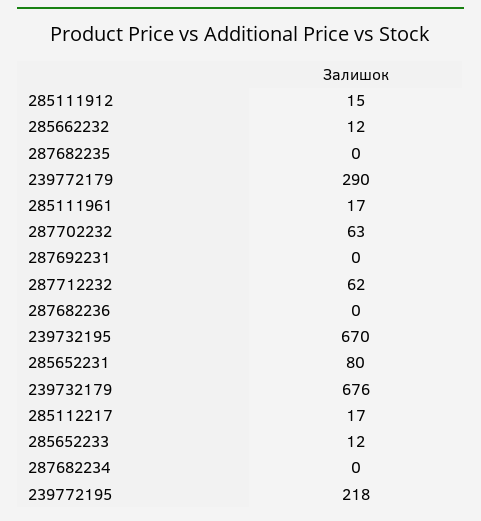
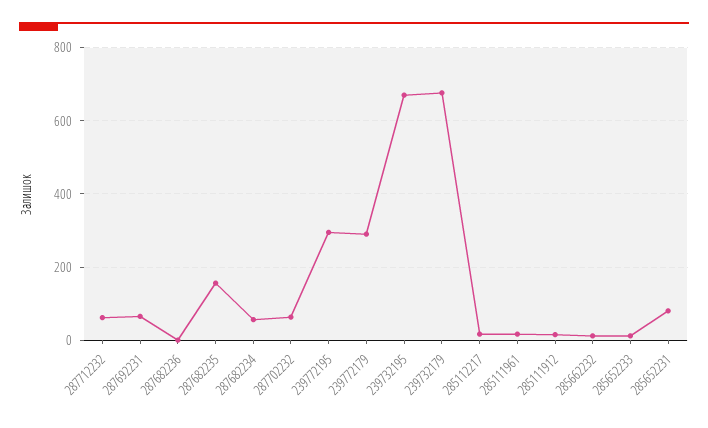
287682235: 0 -> 160
287692231: 0 -> 60
287682234: 0 -> 60
239772195: 218 -> 300

